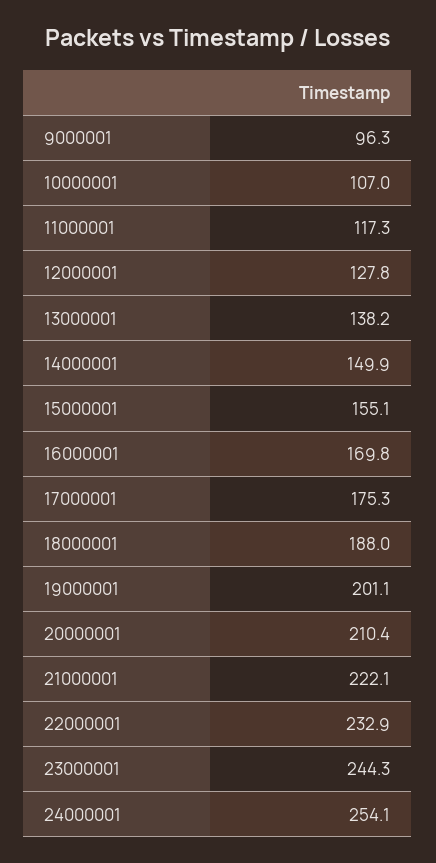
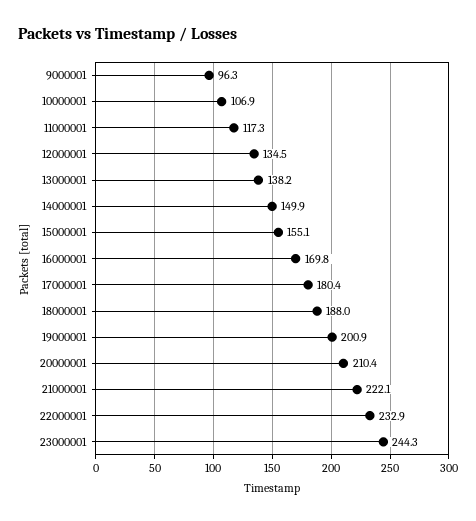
10000001: 107 -> 106.9
12000001: 127.8 -> 134.5
17000001: 175.3 -> 180.4
19000001: 201.1 -> 200.9
24000001: 254.1 -> none

